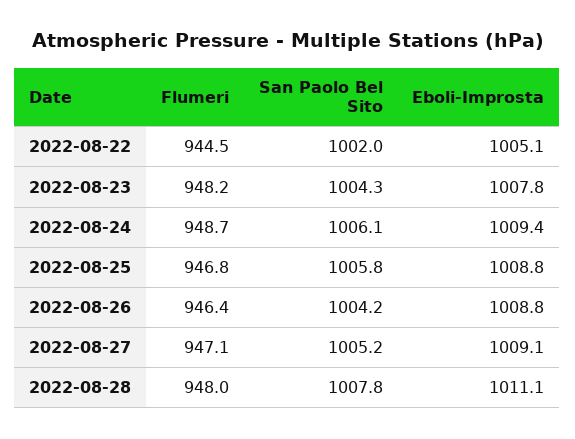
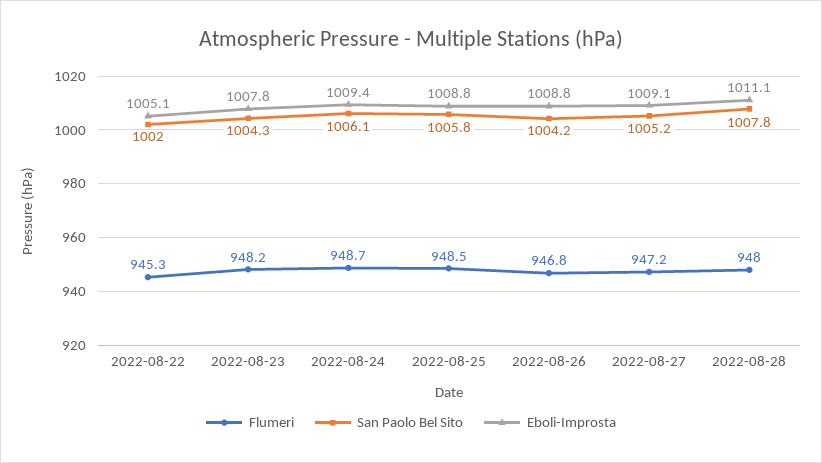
Flumeri, 2022-08-22: 944.5 -> 945.3
Flumeri, 2022-08-25: 946.8 -> 948.5
Flumeri, 2022-08-26: 946.4 -> 946.8
Flumeri, 2022-08-27: 947.1 -> 947.2

